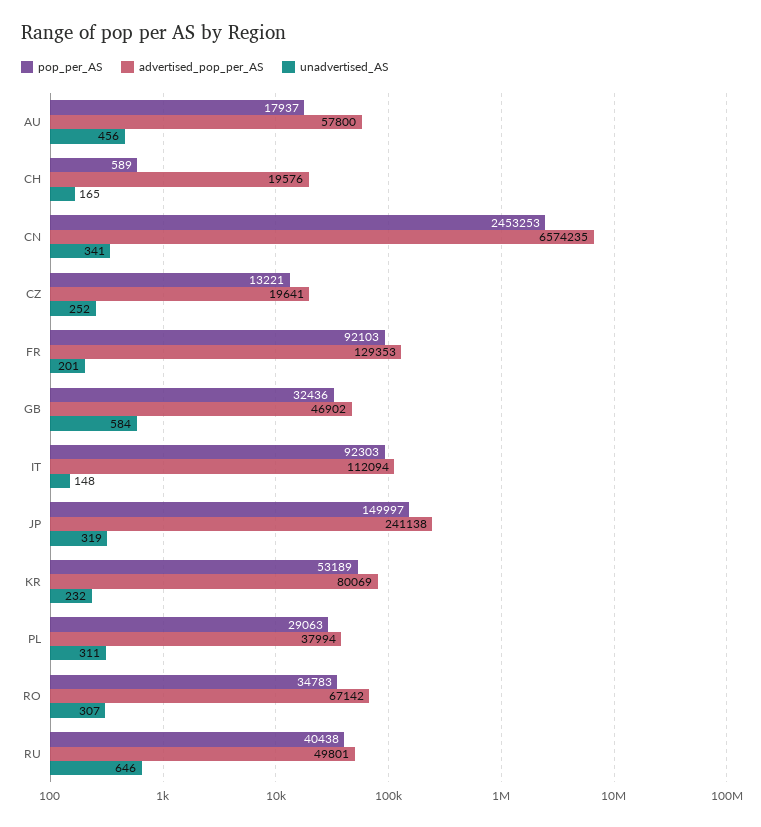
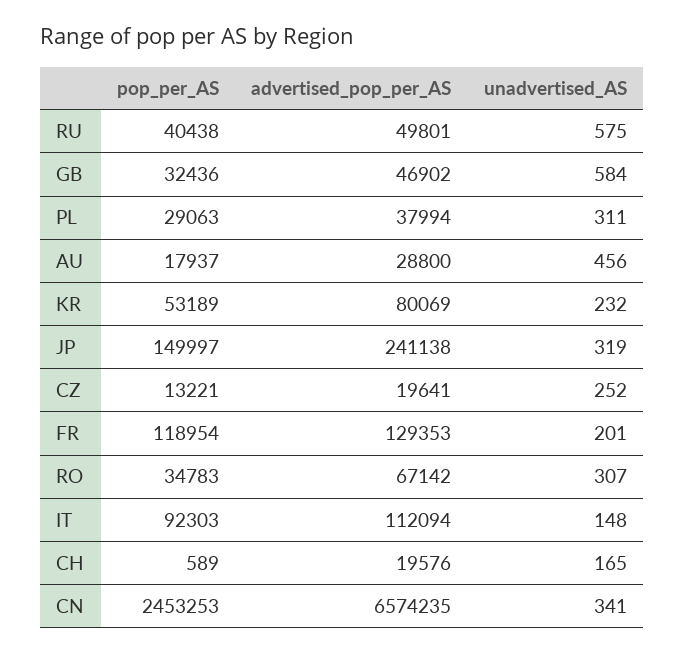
advertised_pop_per_AS, AU: 57800 -> 28800
pop_per_AS, FR: 92103 -> 118954
unadvertised_AS, RU: 646 -> 575

